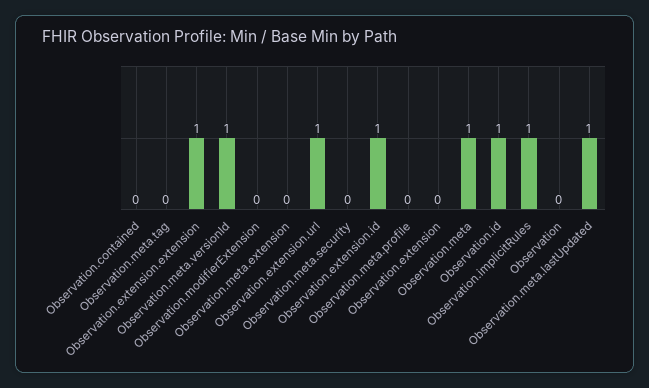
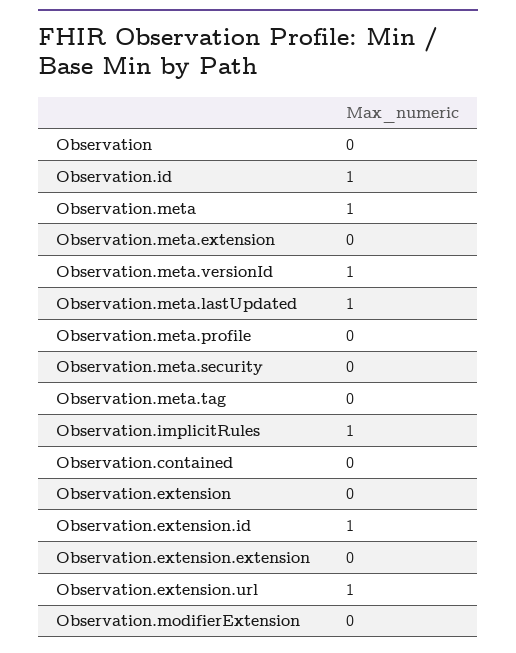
Observation.extension.extension: 1 -> 0

